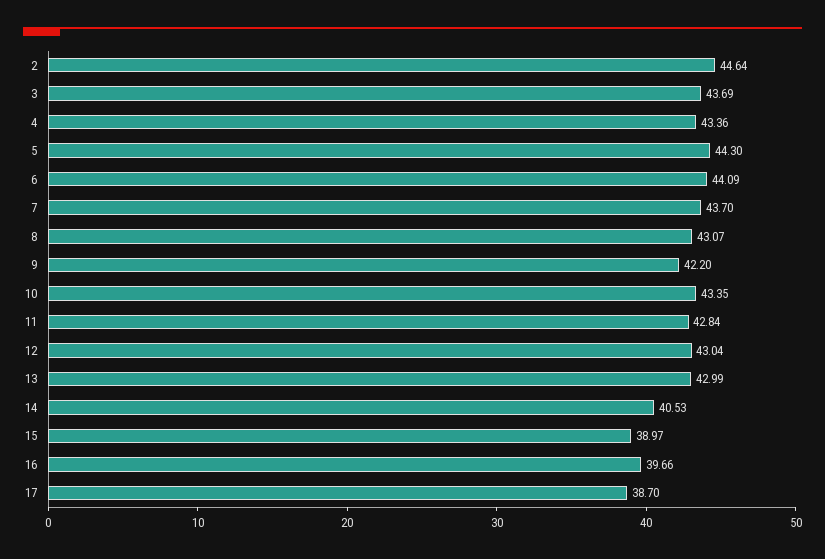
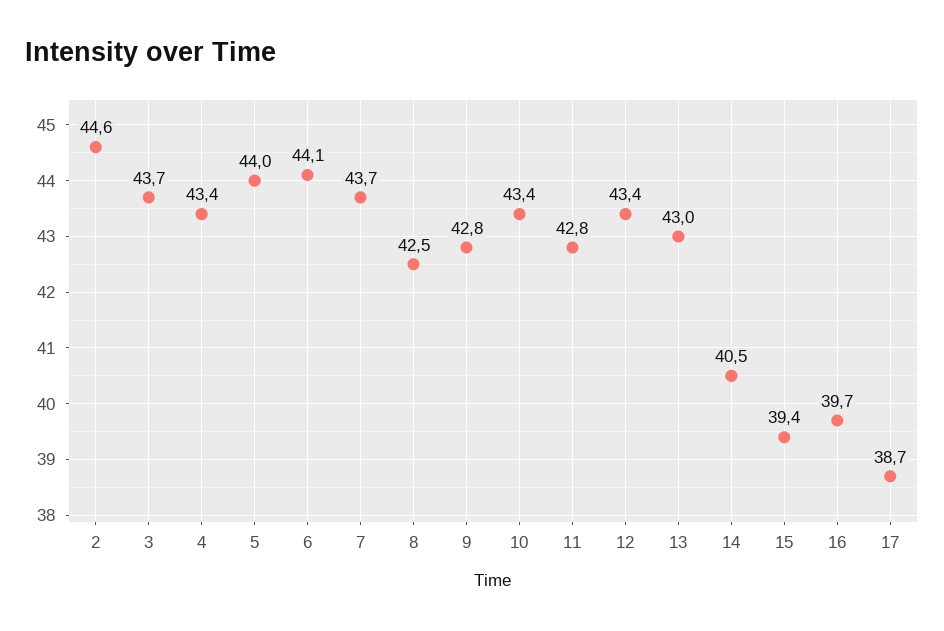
5: 44.3 -> 44
8: 43.07 -> 42.5
9: 42.2 -> 42.8
12: 43.04 -> 43.4
15: 38.97 -> 39.4

